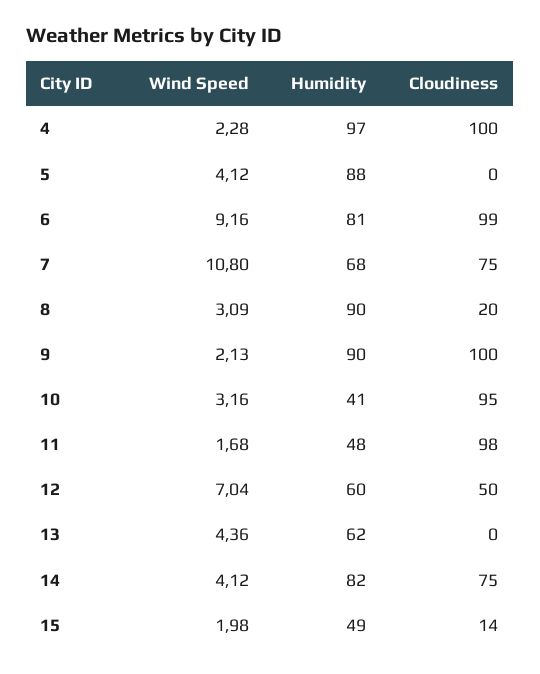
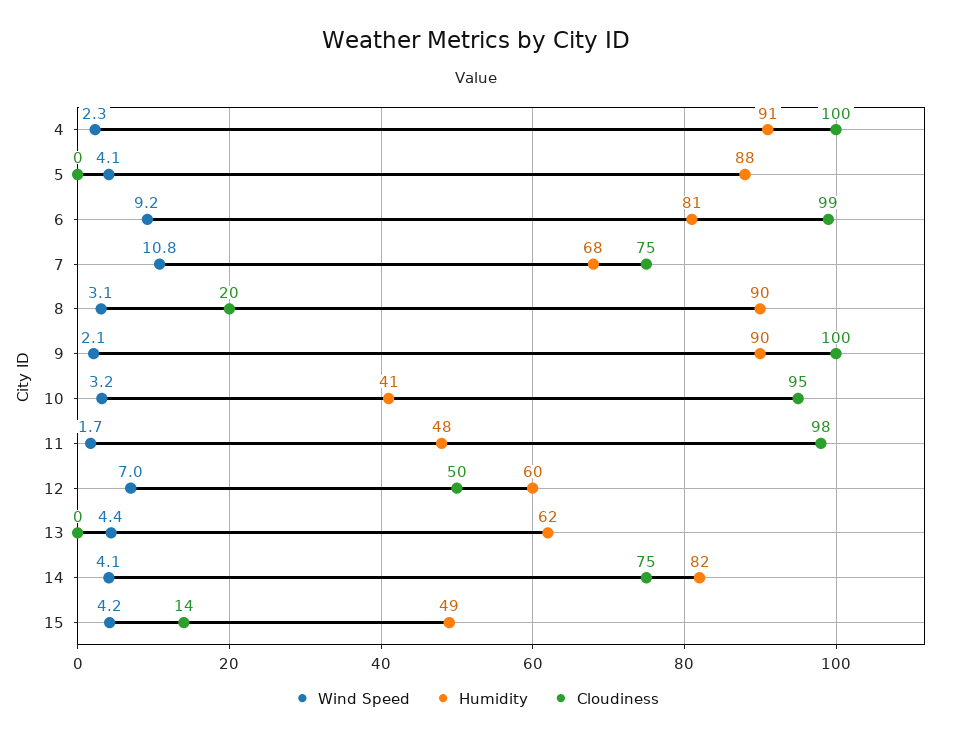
Humidity, 4: 97 -> 91
Wind Speed, 15: 1.98 -> 4.2

